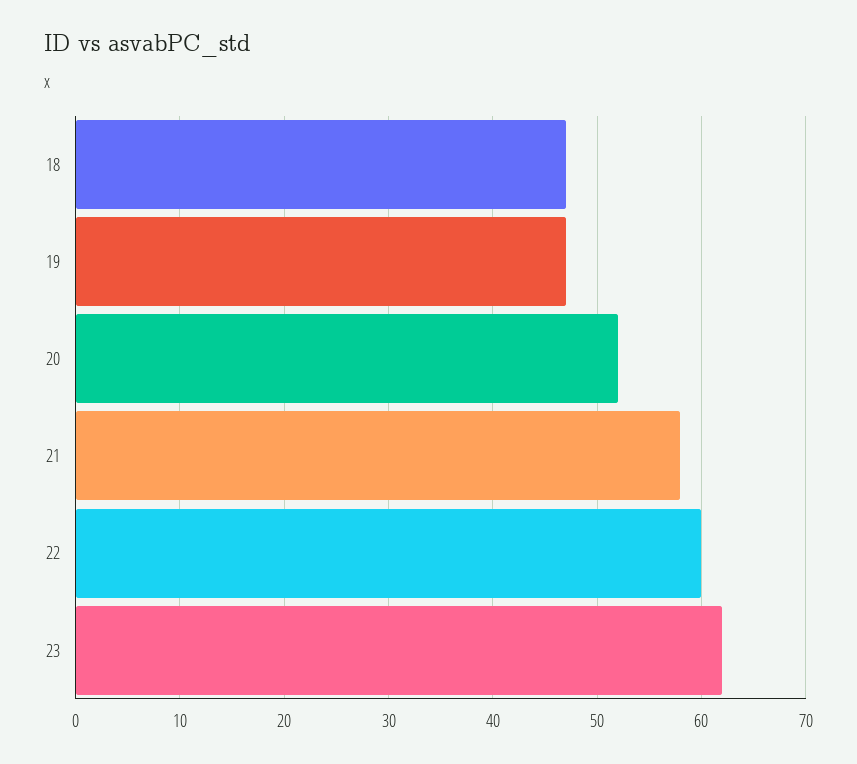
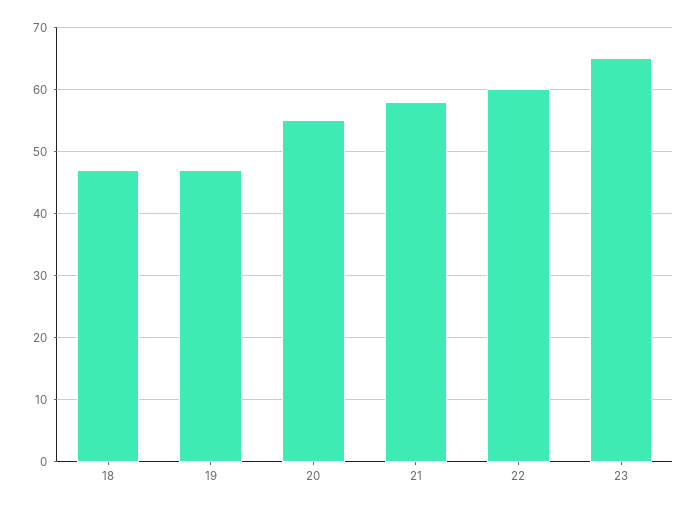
20: 52 -> 55
23: 62 -> 65

